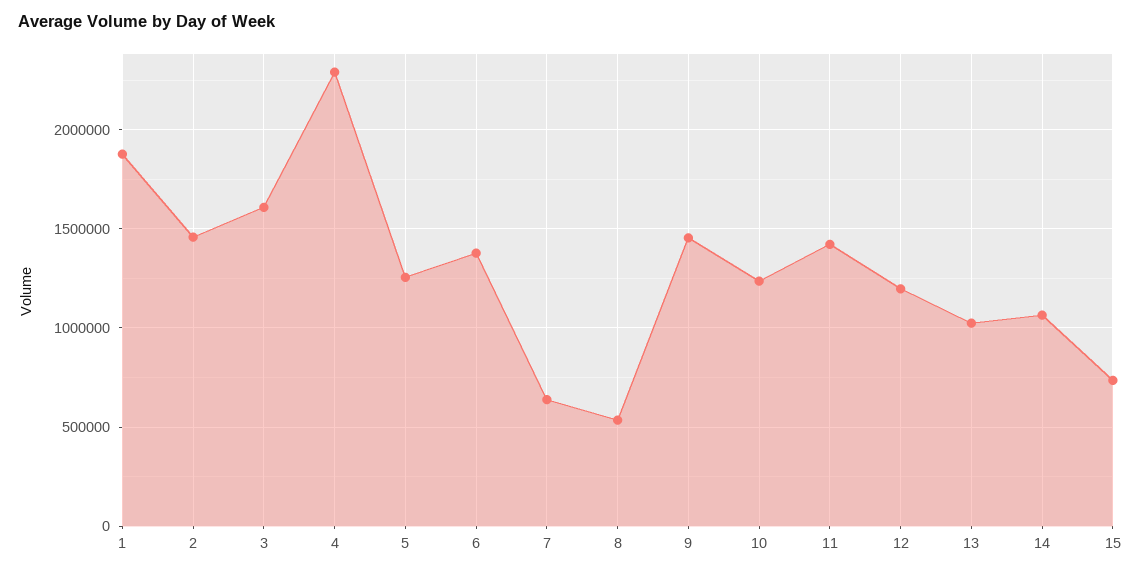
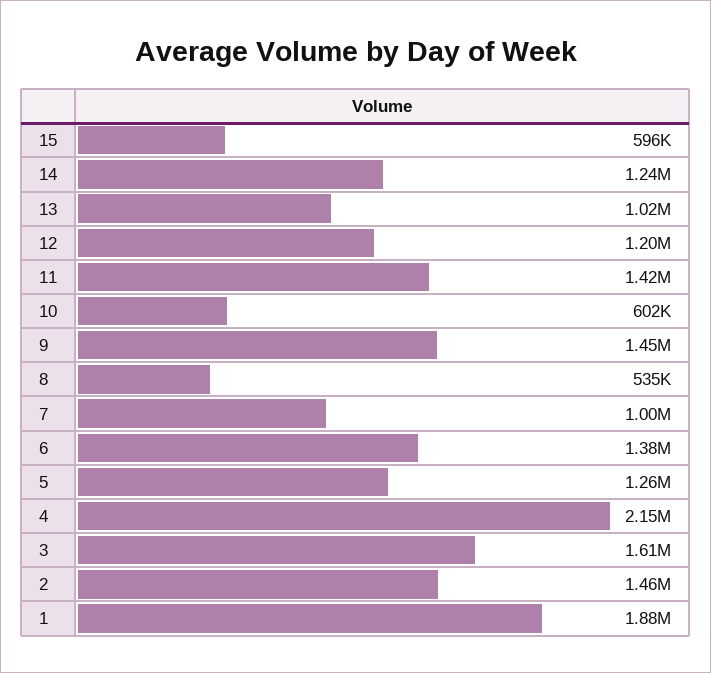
4: 2300000 -> 2150000
7: 650000 -> 1000000
10: 1250000 -> 602000
14: 1050000 -> 1240000
15: 750000 -> 596000

